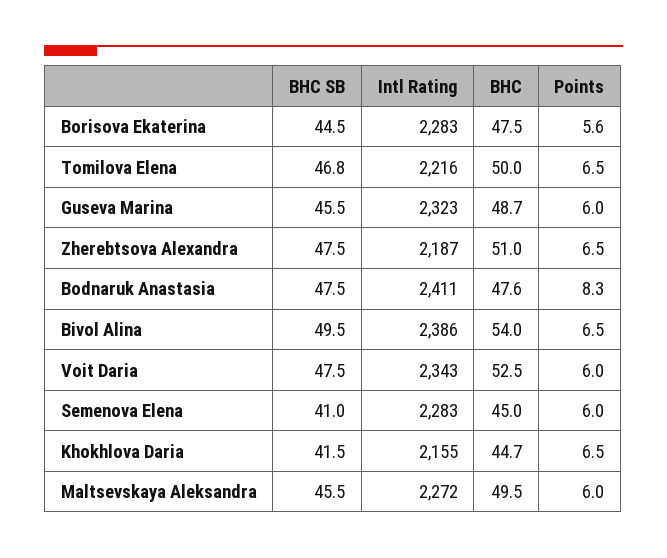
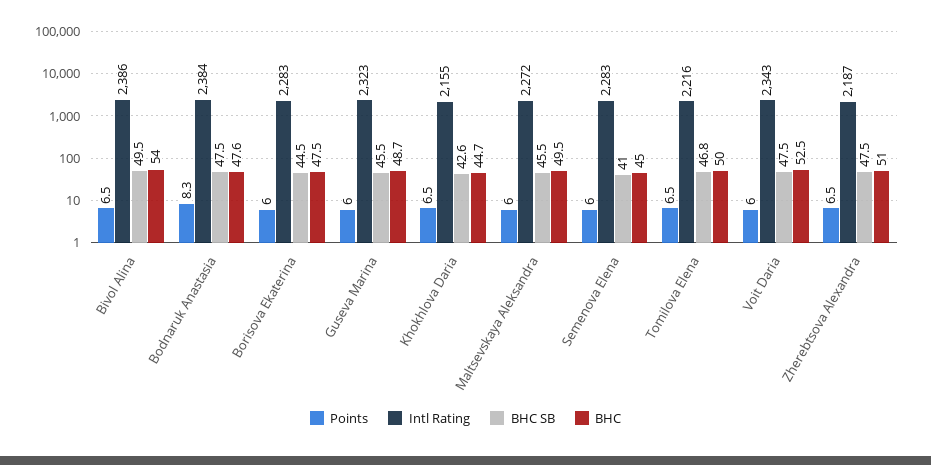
Points, Borisova Ekaterina: 5.6 -> 6
Intl Rating, Bodnaruk Anastasia: 2411 -> 2384
BHC SB, Khokhlova Daria: 41.5 -> 42.6

